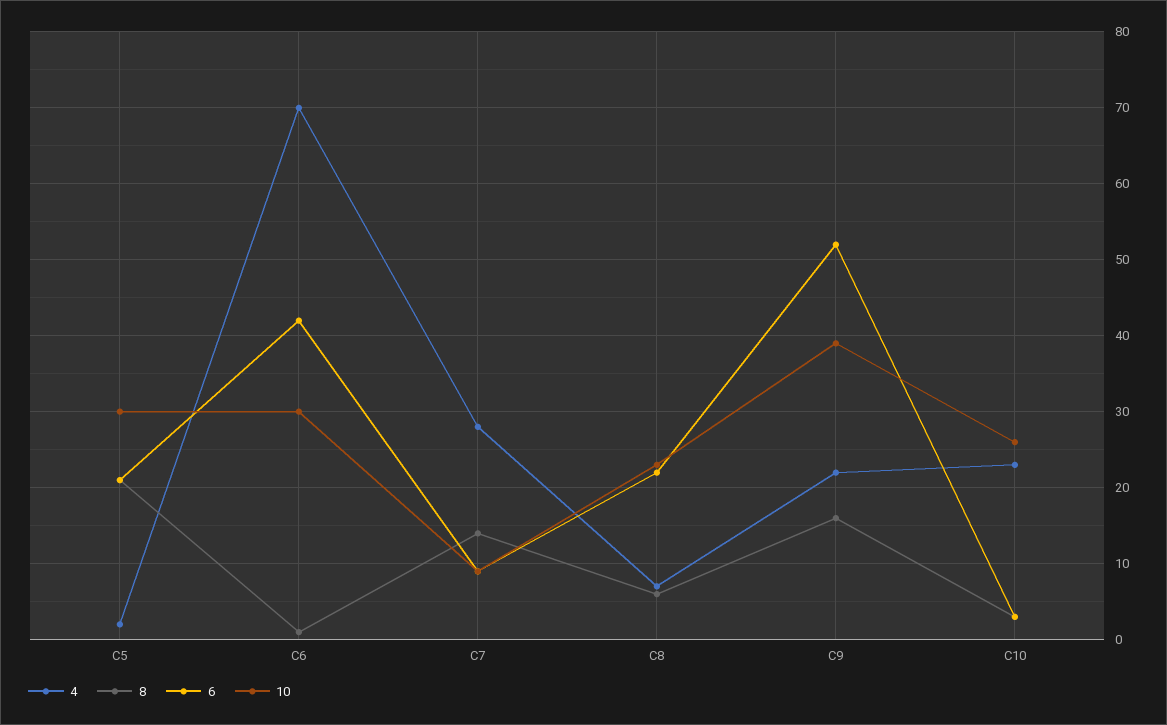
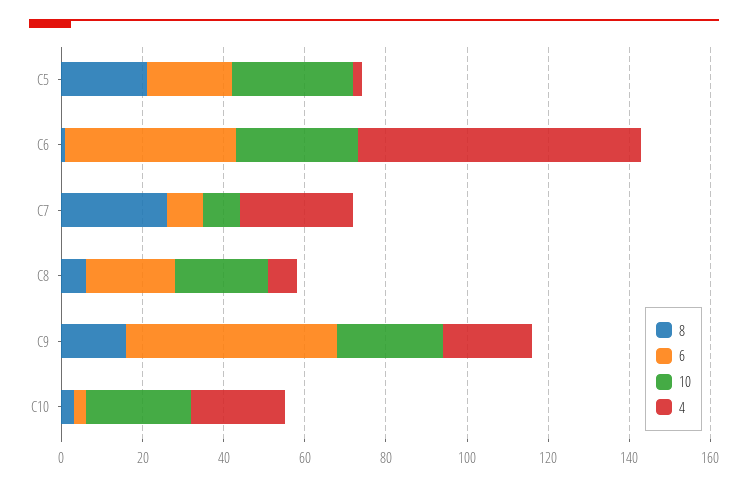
8, C7: 14 -> 25
10, C9: 39 -> 25

